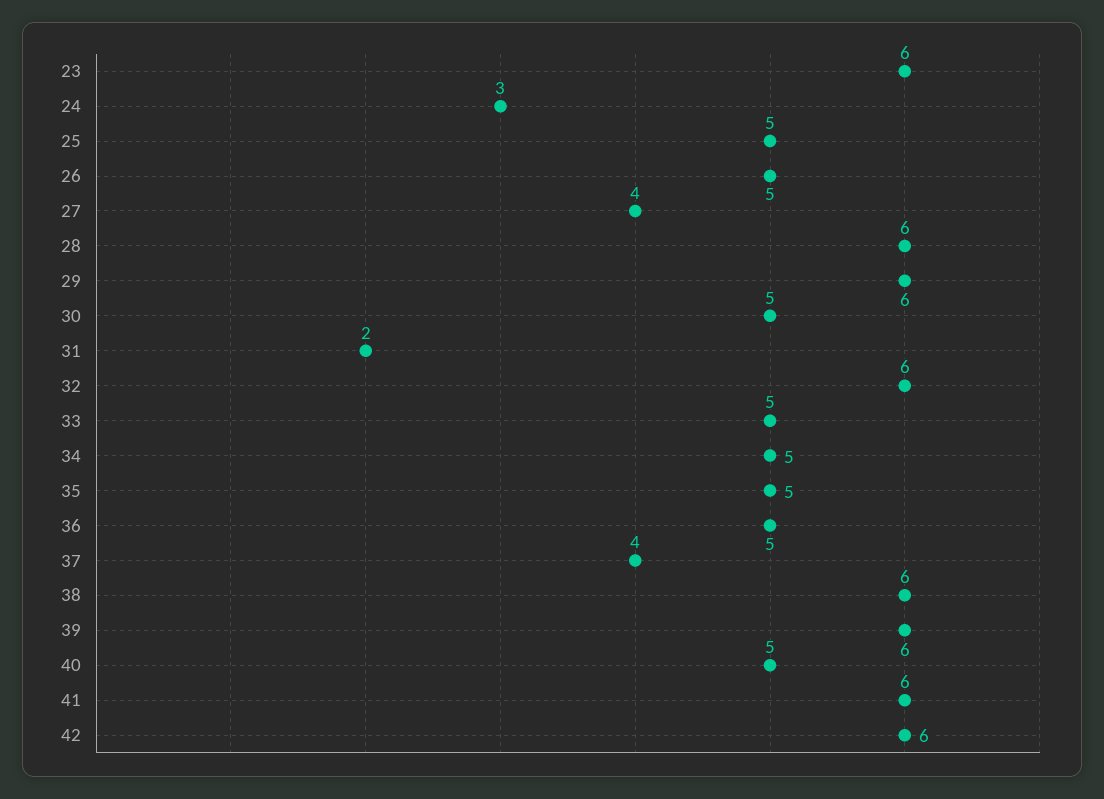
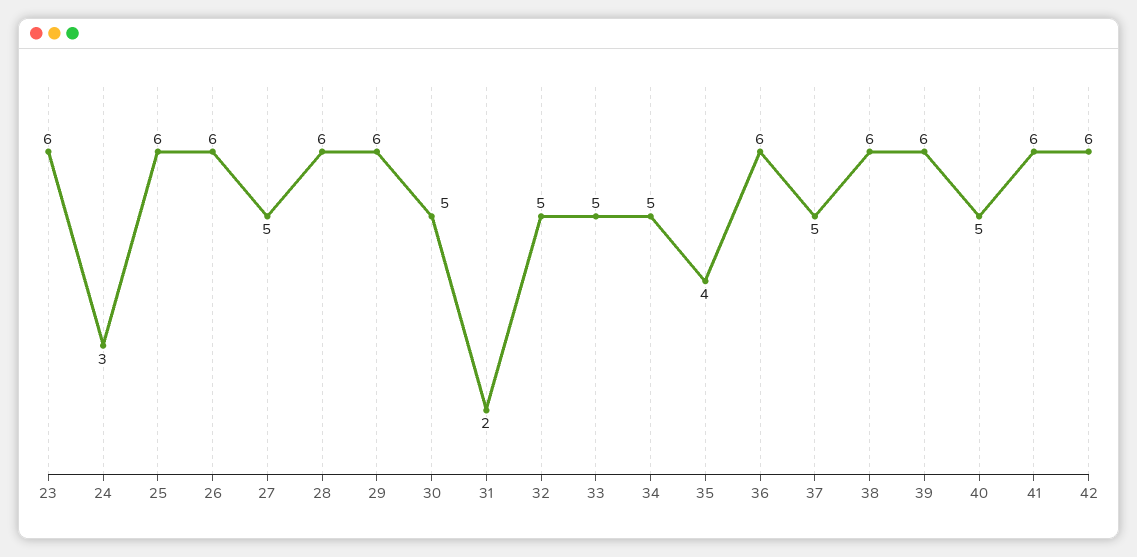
25: 5 -> 6
26: 5 -> 6
27: 4 -> 5
32: 6 -> 5
35: 5 -> 4
36: 5 -> 6
37: 4 -> 5

